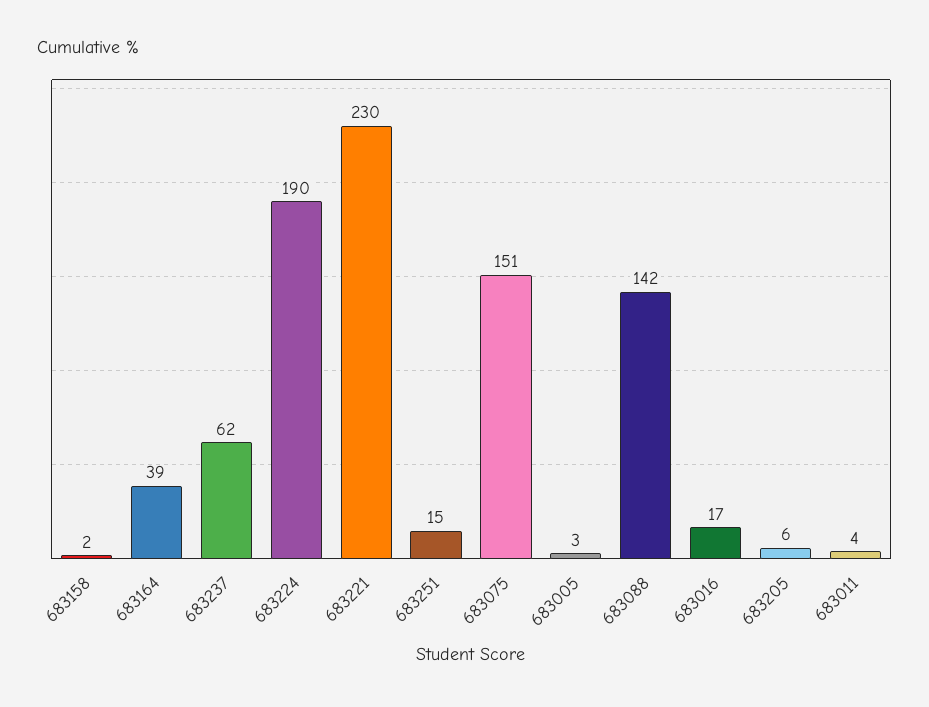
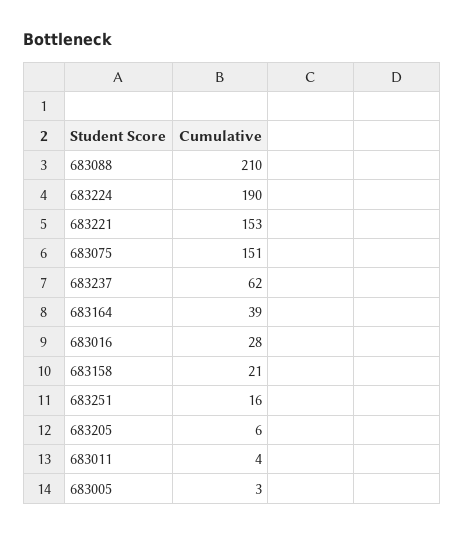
683158: 2 -> 21
683221: 230 -> 153
683251: 15 -> 16
683088: 142 -> 210
683016: 17 -> 28

